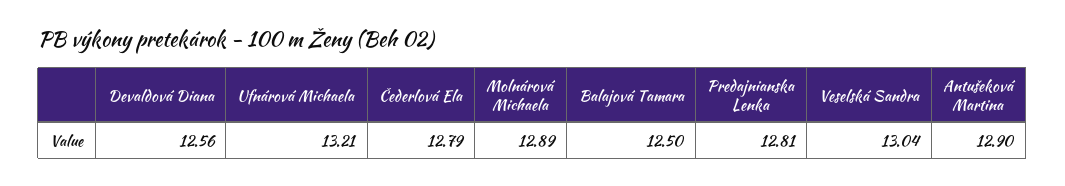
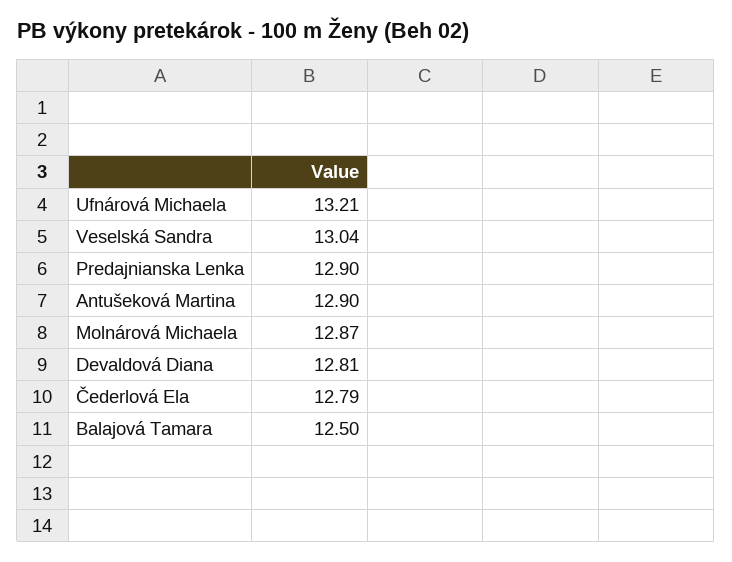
Devaldová Diana: 12.56 -> 12.81
Molnárová Michaela: 12.89 -> 12.87
Predajnianska Lenka: 12.81 -> 12.9

